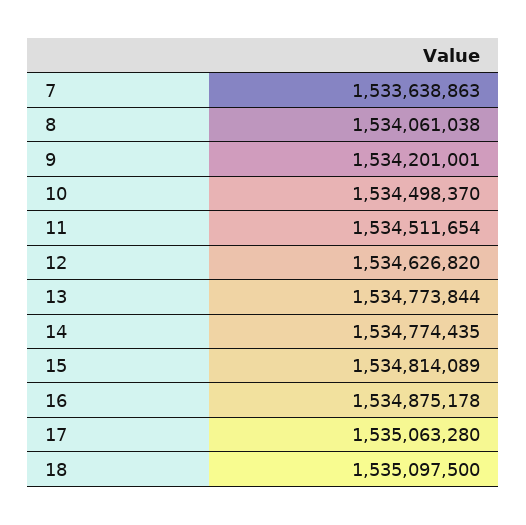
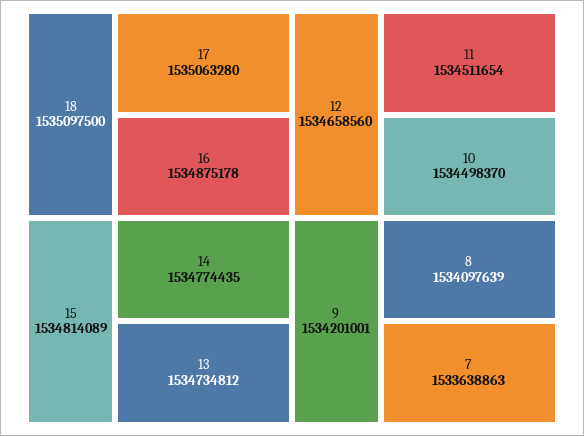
8: 1534061038 -> 1534097639
12: 1534626820 -> 1534658560
13: 1534773844 -> 1534734812

